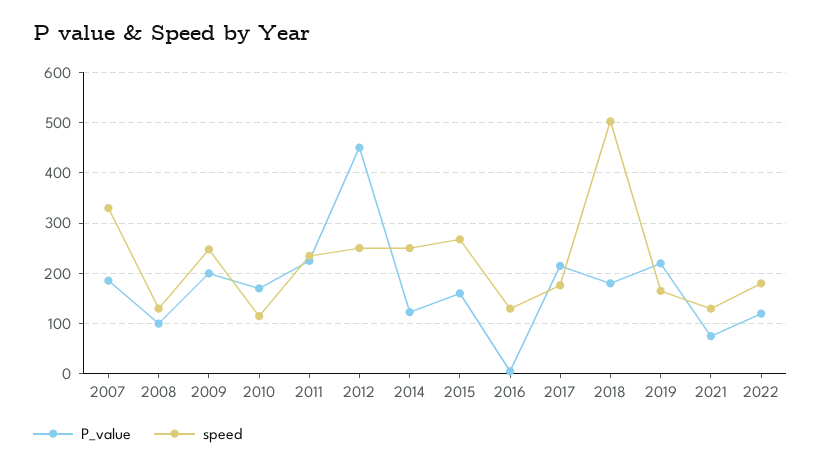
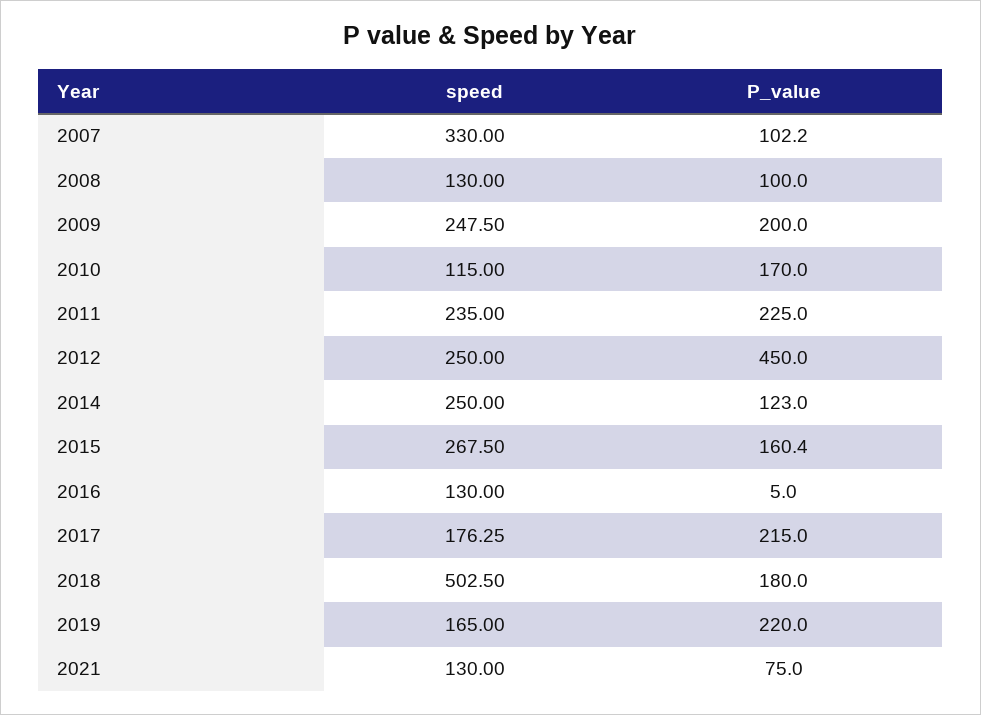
P_value, 2007: 180 -> 102.2
P_value, 2022: 120 -> none
speed, 2022: 180 -> none

